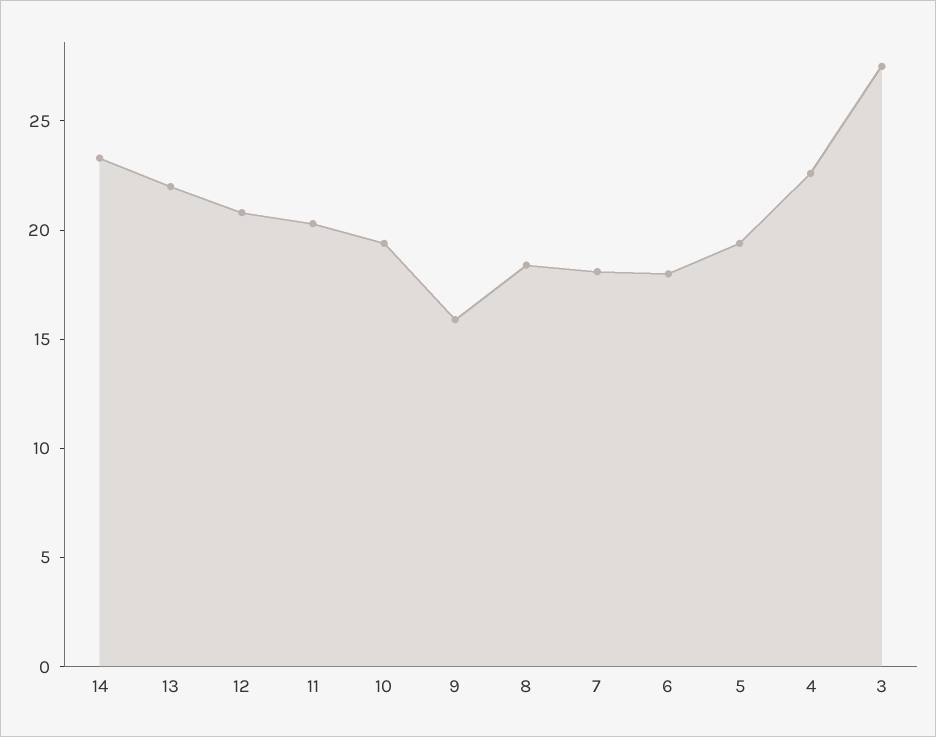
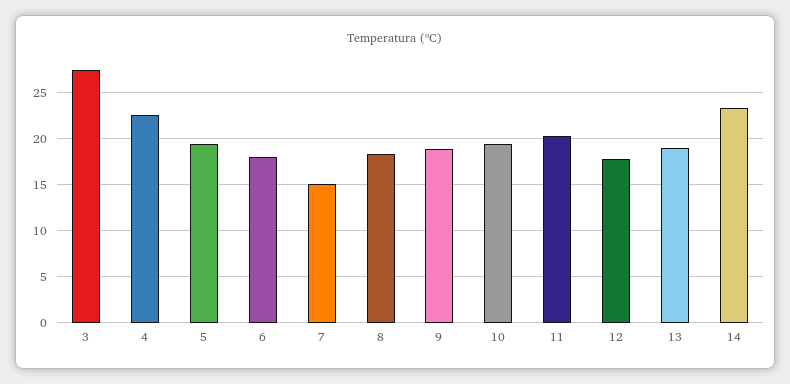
13: 22 -> 19
12: 21 -> 18
9: 16 -> 19
7: 18 -> 15

